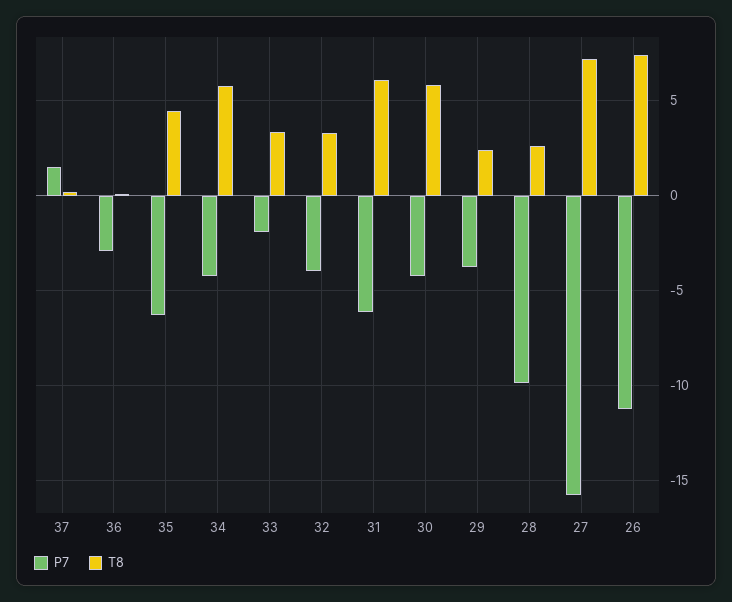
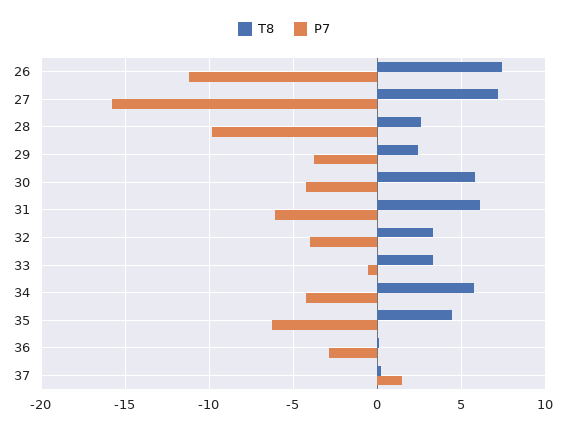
P7, 33: -2 -> -0.5

